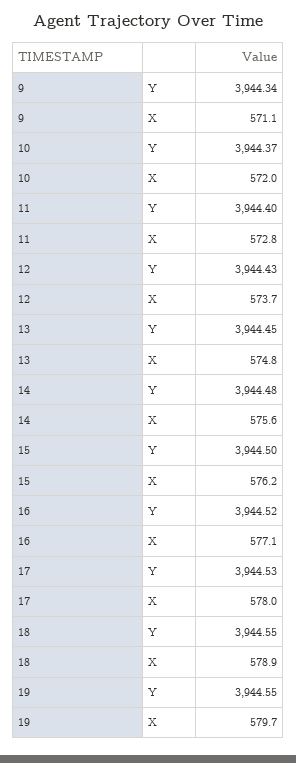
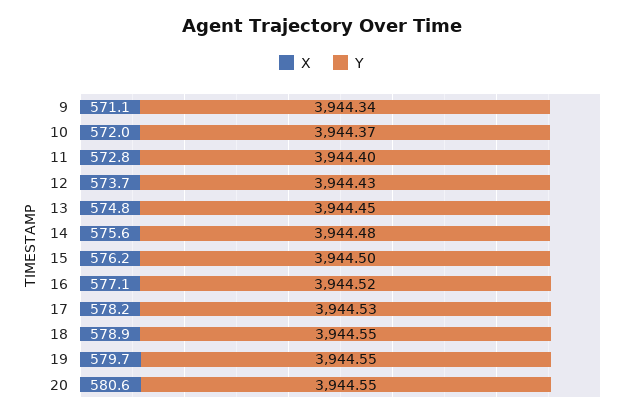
X, 17: 578 -> 578.2
X, 20: none -> 580.6
Y, 20: none -> 3944.55

